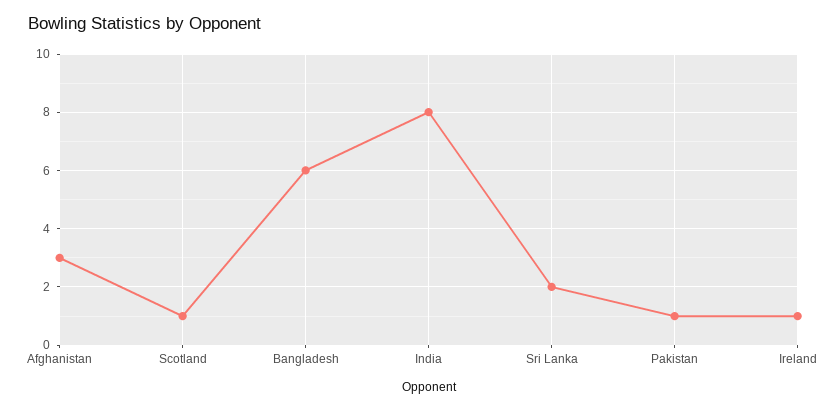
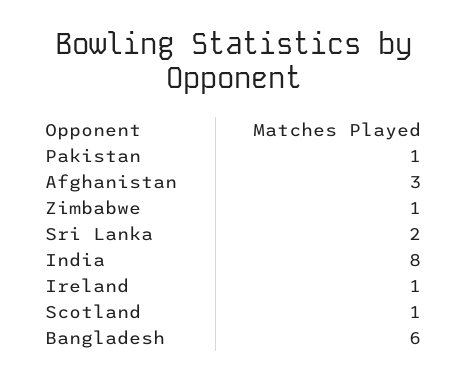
Zimbabwe: none -> 1

